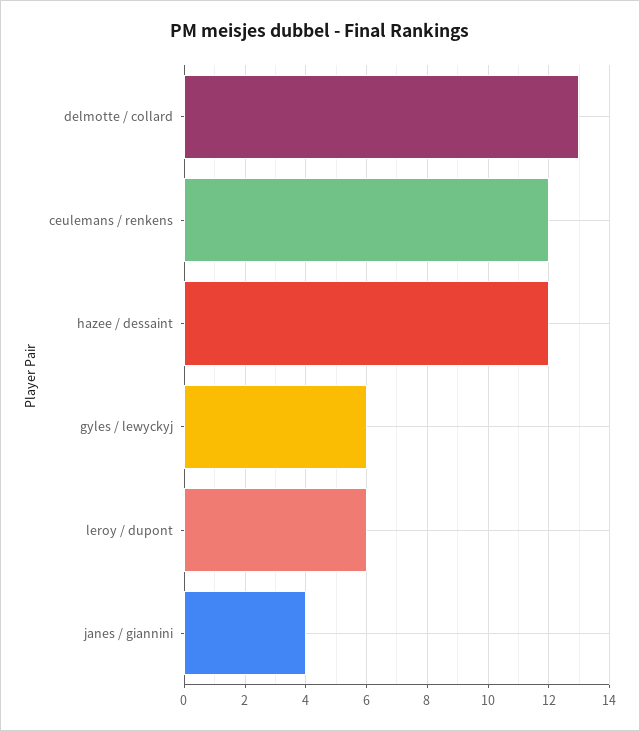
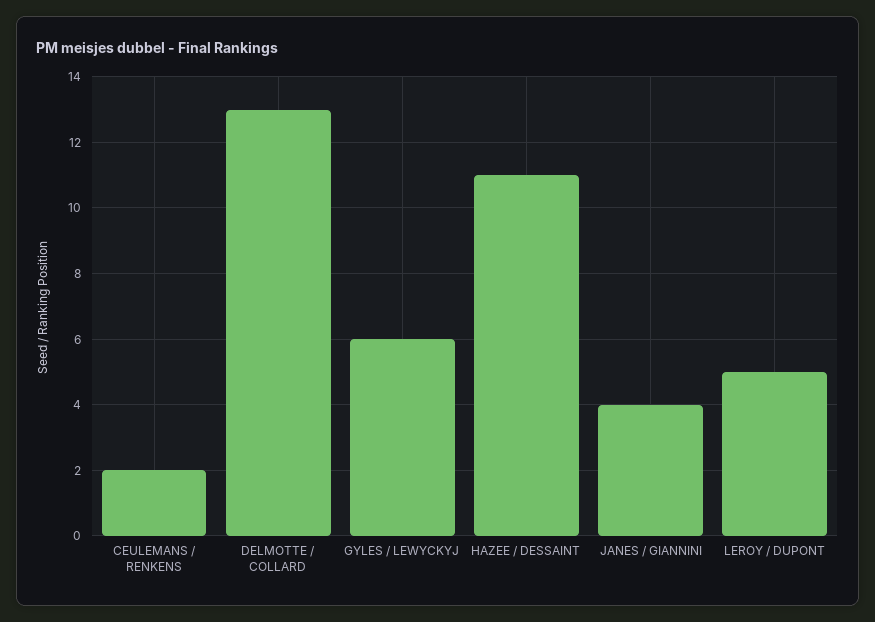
ceulemans / renkens: 12 -> 2
hazee / dessaint: 12 -> 11
leroy / dupont: 6 -> 5

